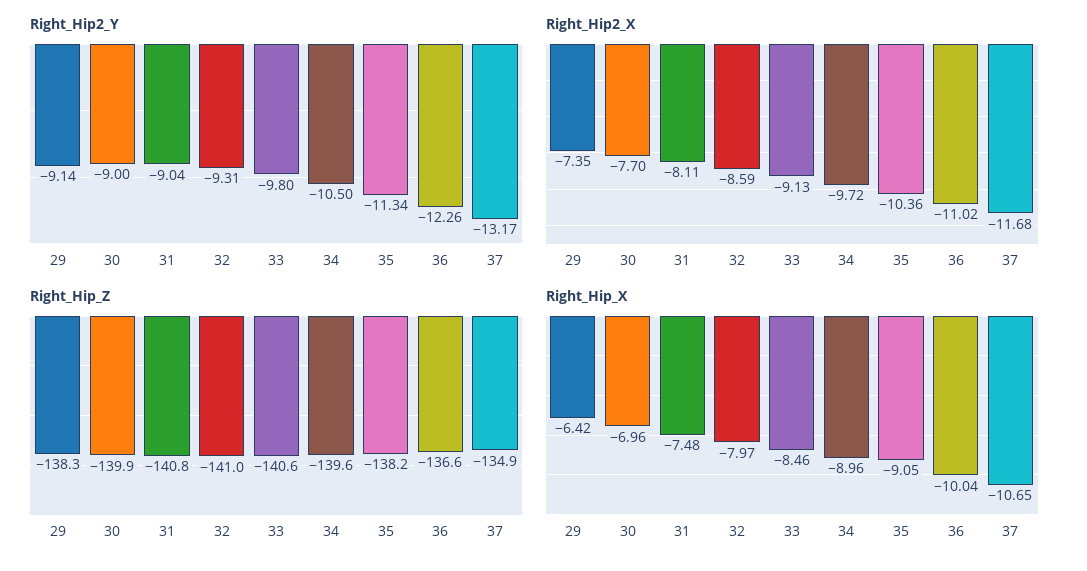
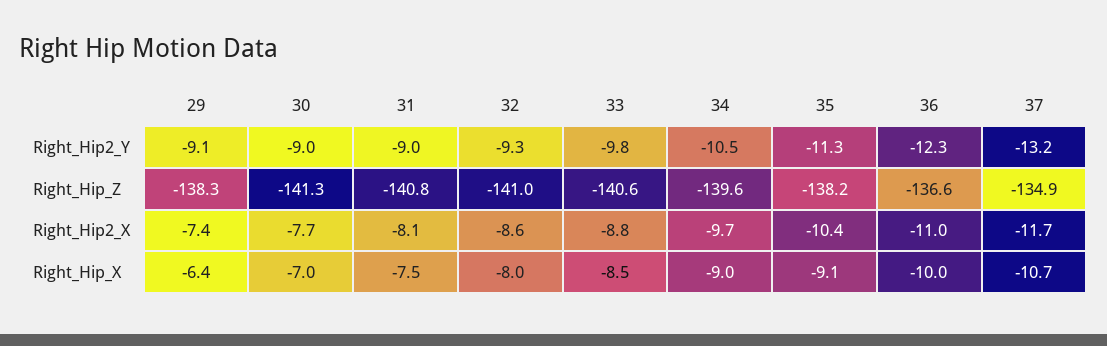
Right_Hip2_X, 33: -9.13 -> -8.8
Right_Hip_Z, 30: -139.9 -> -141.3

